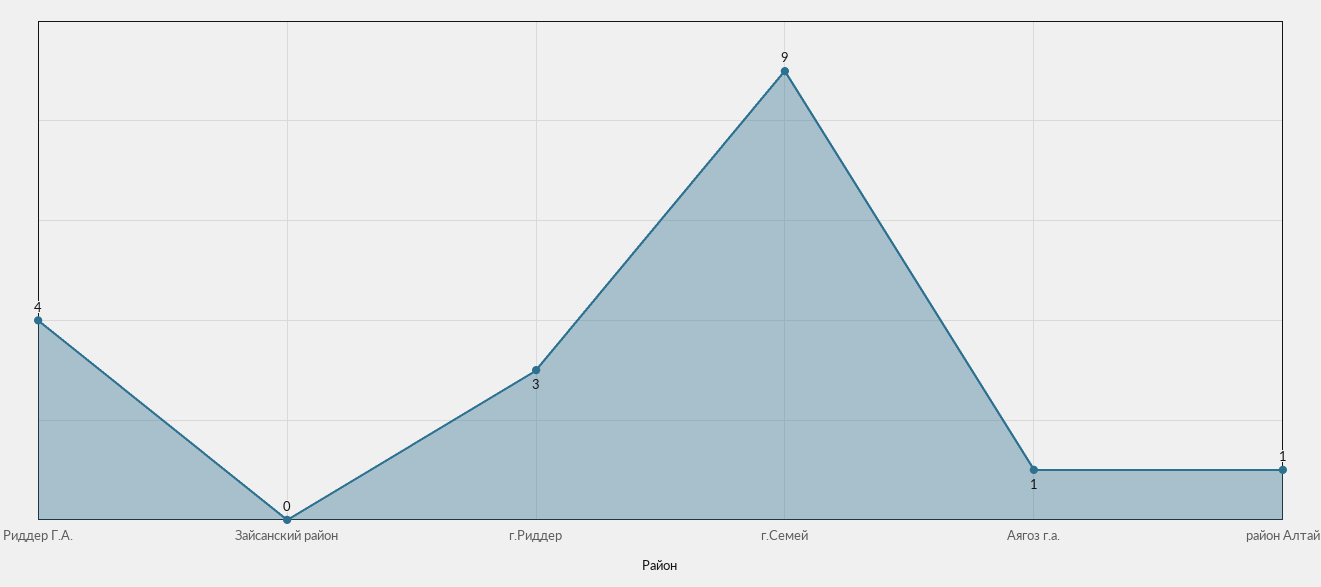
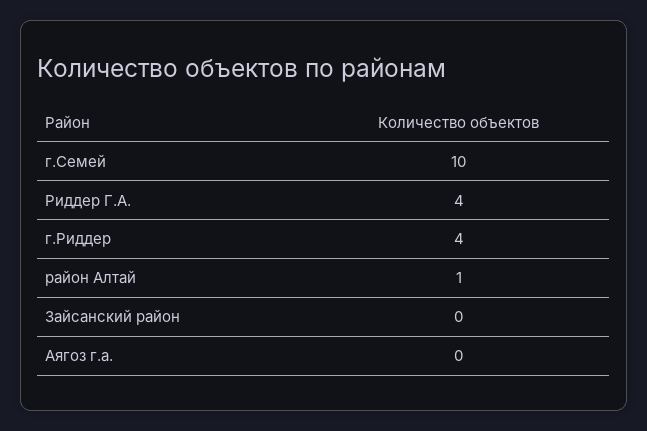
г.Риддер: 3 -> 4
г.Семей: 9 -> 10
Аягоз г.а.: 1 -> 0

